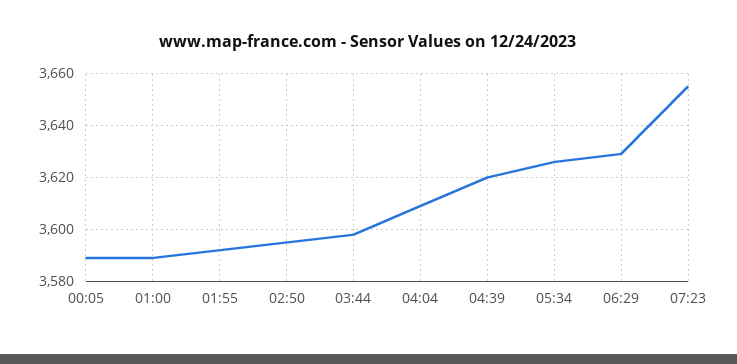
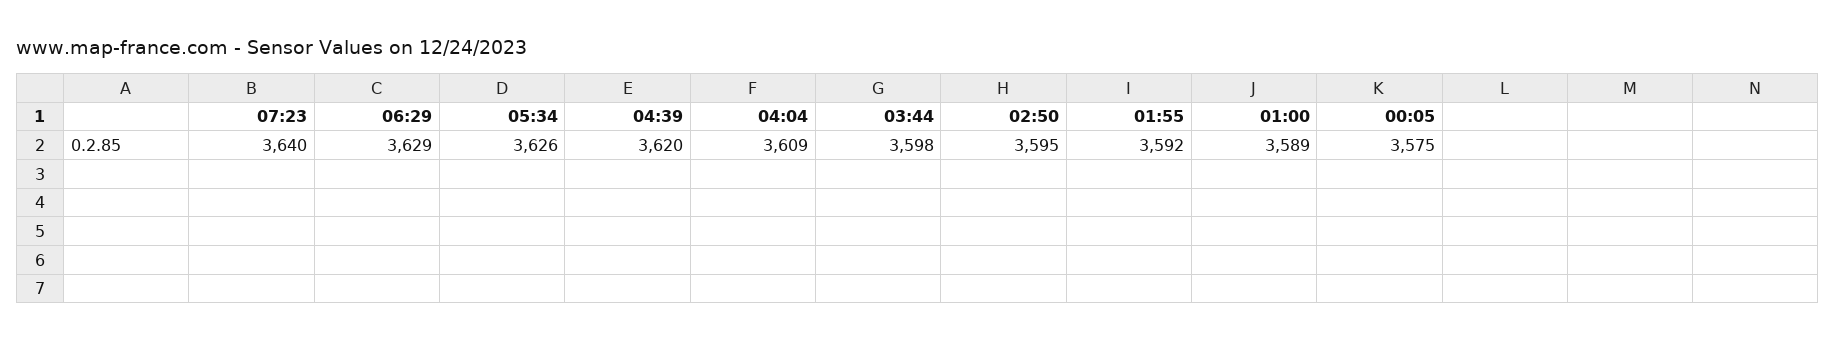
00:05: 3590 -> 3575
07:23: 3655 -> 3640

